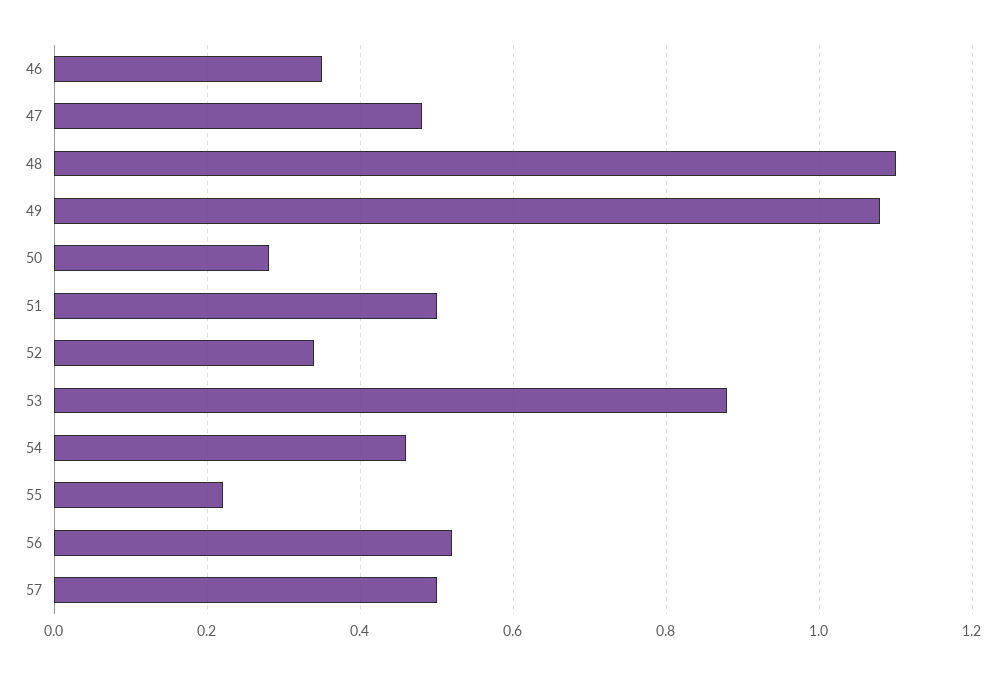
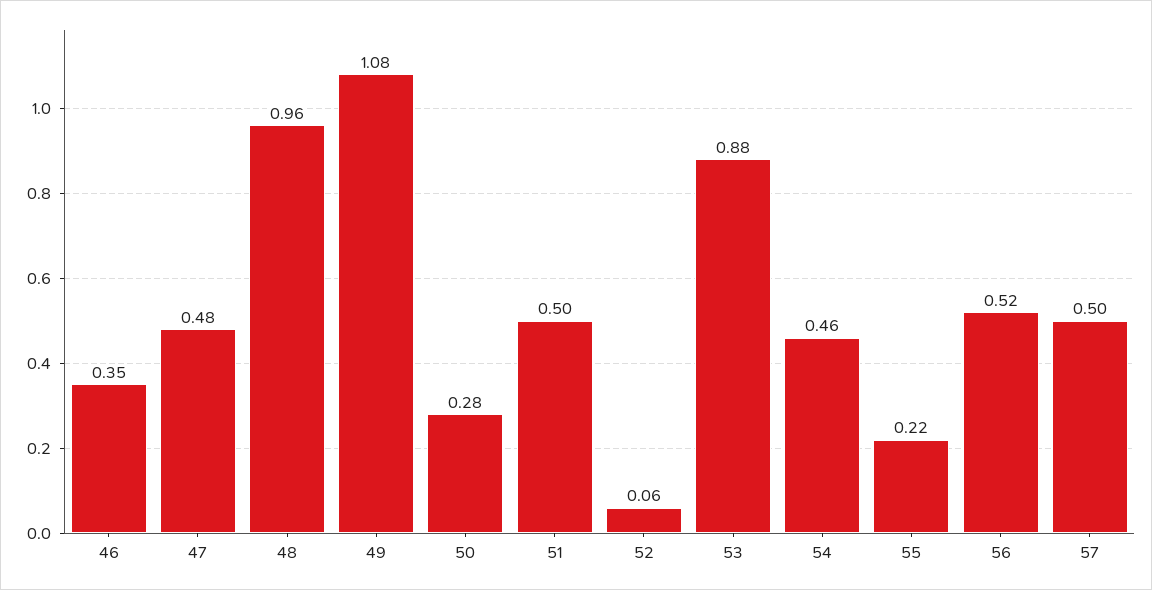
48: 1.1 -> 0.96
52: 0.35 -> 0.06

